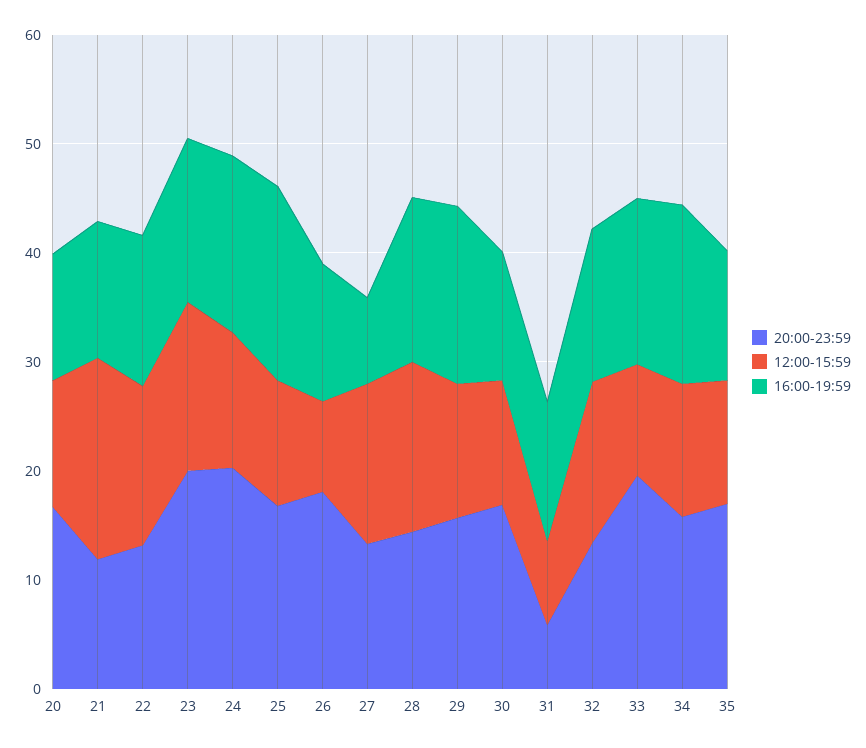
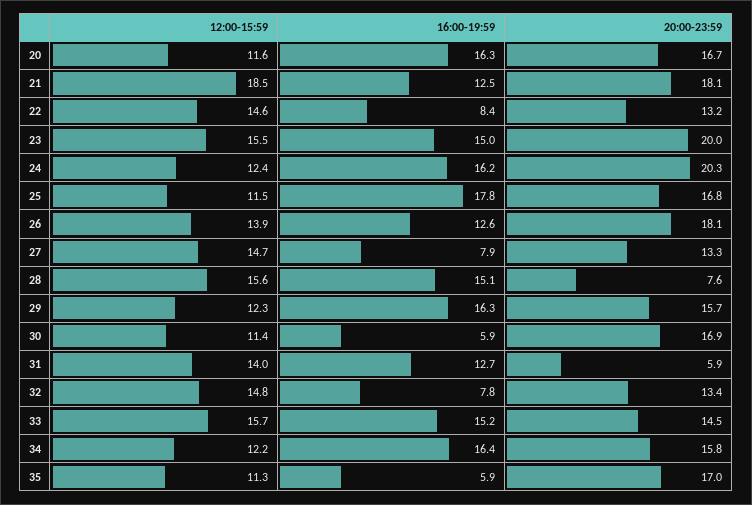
16:00-19:59, 20: 12 -> 16.3
20:00-23:59, 21: 12 -> 18.1
16:00-19:59, 22: 14 -> 8.4
12:00-15:59, 26: 8 -> 13.9
20:00-23:59, 28: 14 -> 7.6
16:00-19:59, 30: 12 -> 5.9
12:00-15:59, 31: 8 -> 14
16:00-19:59, 32: 14 -> 7.8
20:00-23:59, 33: 20 -> 14.5
12:00-15:59, 33: 10 -> 15.7
16:00-19:59, 35: 12 -> 5.9

